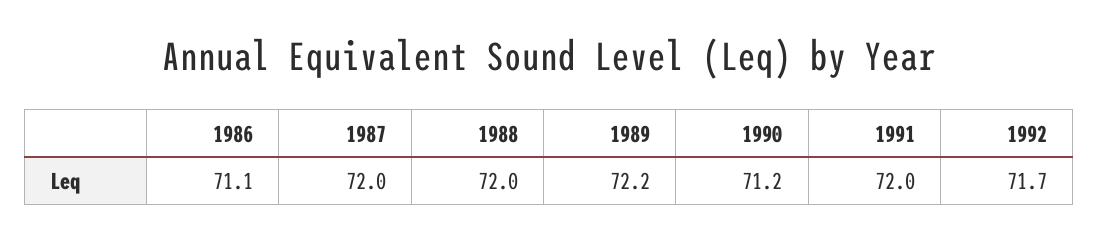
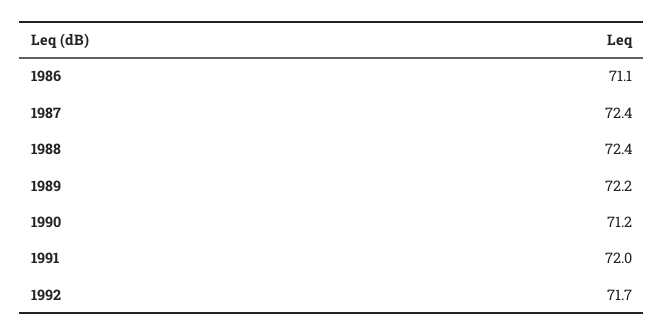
1987: 72 -> 72.4
1988: 72 -> 72.4

